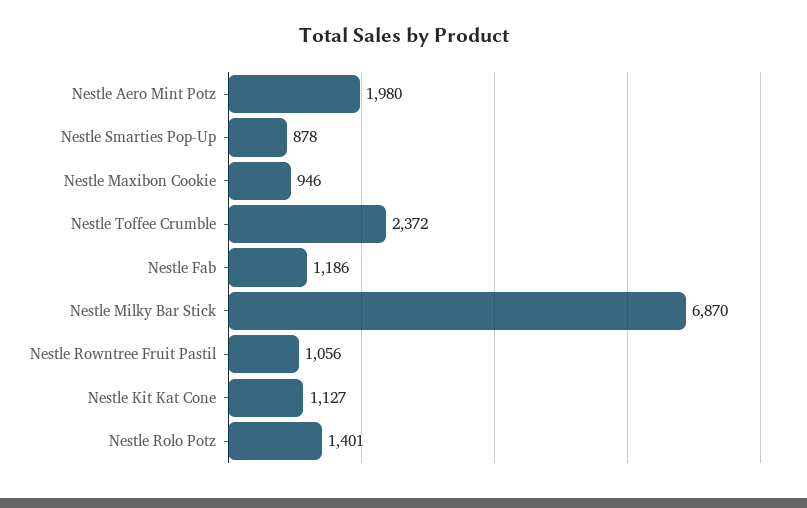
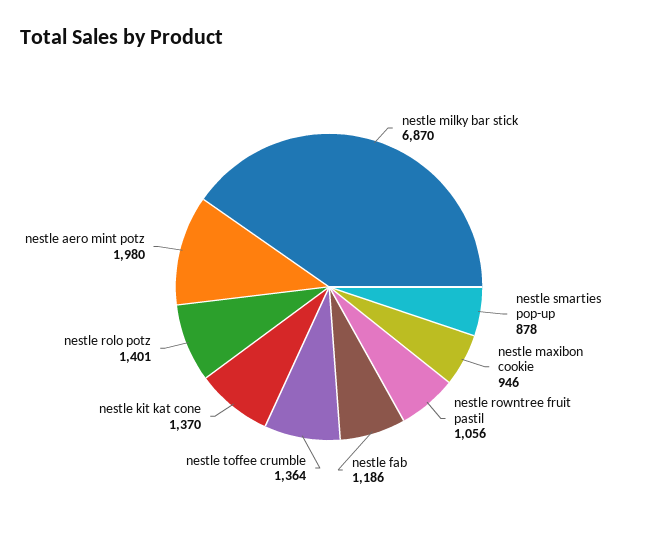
Nestle Toffee Crumble: 2372 -> 1364
Nestle Kit Kat Cone: 1127 -> 1370

